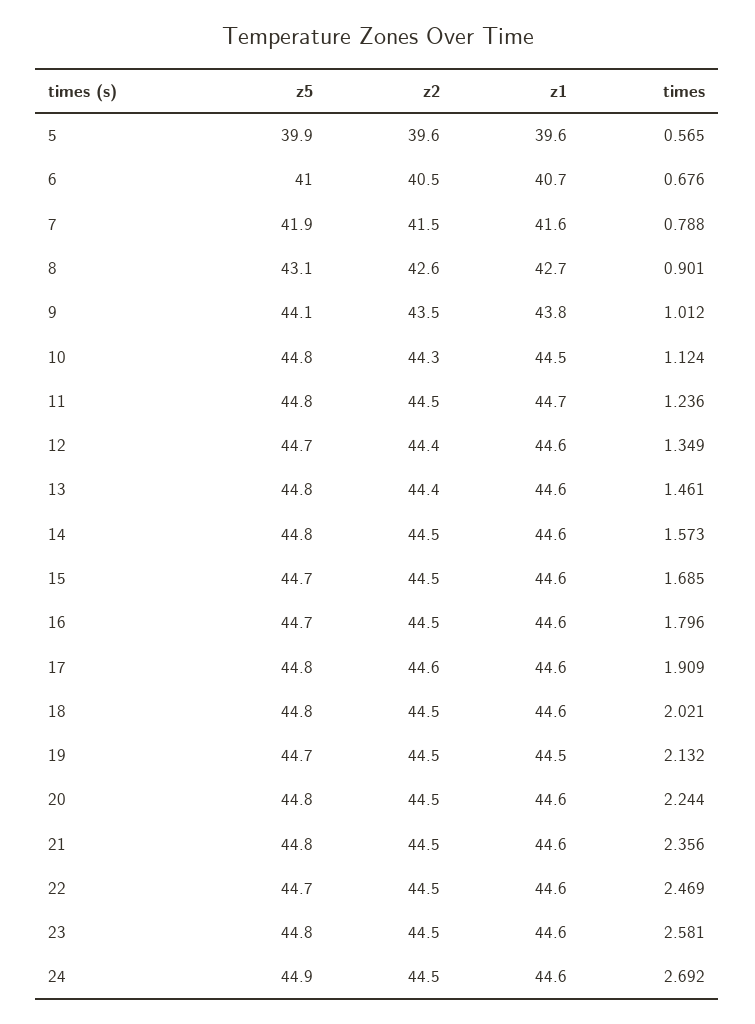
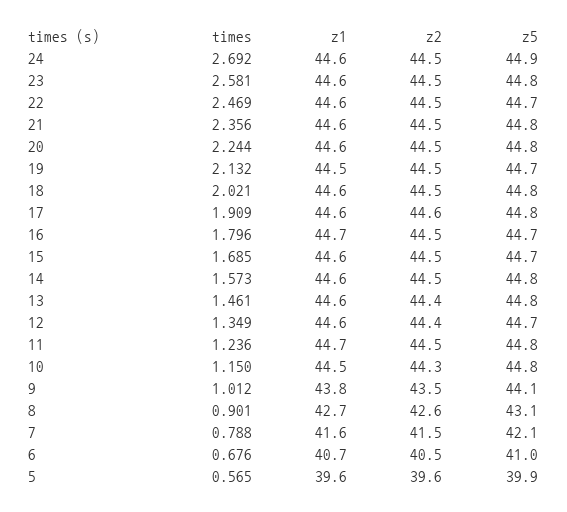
z5, 7: 41.9 -> 42.1
times, 10: 1.124 -> 1.15
z1, 16: 44.6 -> 44.7

